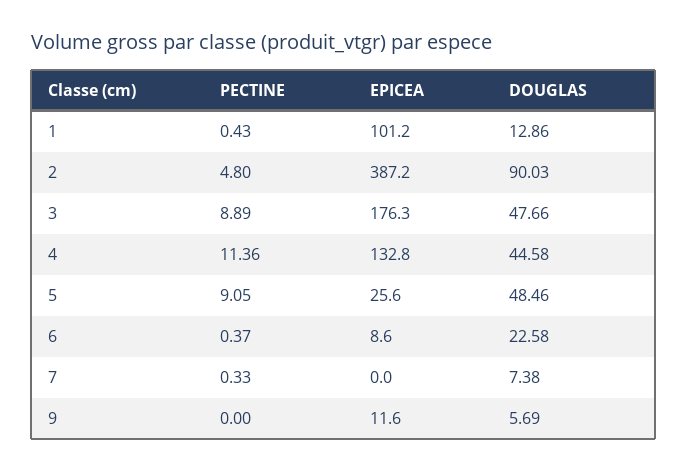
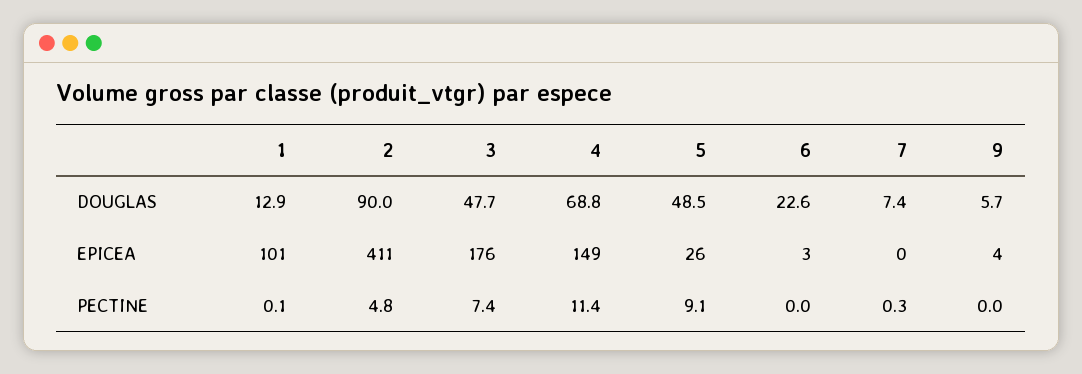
PECTINE, 1: 0.43 -> 0.1
EPICEA, 2: 387.2 -> 411
PECTINE, 3: 8.89 -> 7.4
EPICEA, 4: 132.8 -> 149
DOUGLAS, 4: 44.58 -> 68.8
PECTINE, 6: 0.37 -> 0
EPICEA, 6: 8.6 -> 3
EPICEA, 9: 11.6 -> 4

